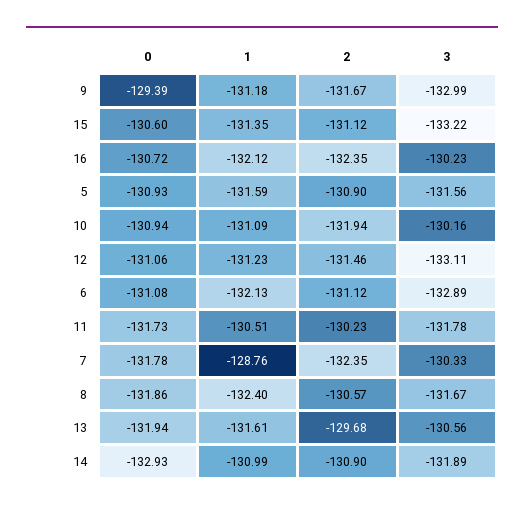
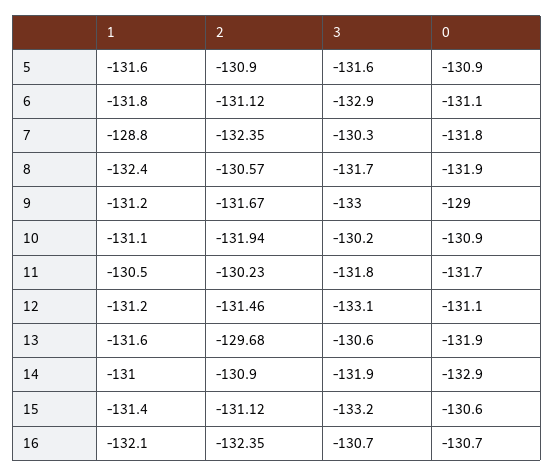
0, 9: -129.39 -> -129
3, 16: -130.23 -> -130.7
1, 6: -132.13 -> -131.8

